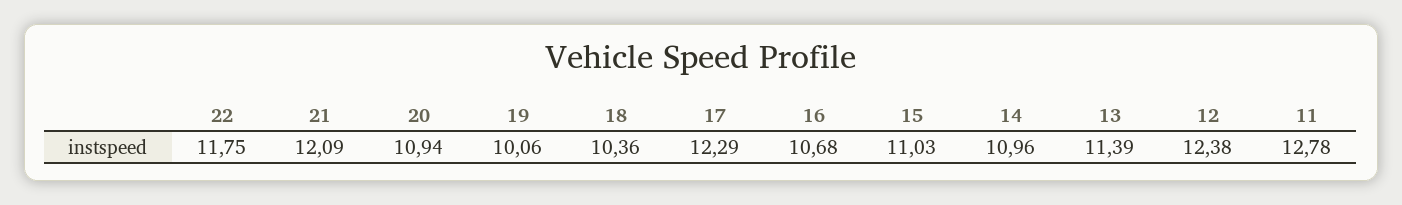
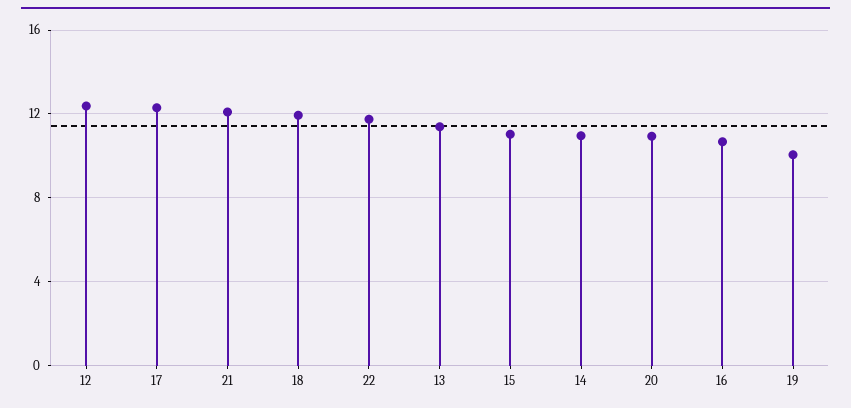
18: 10.36 -> 12
11: 12.78 -> none

